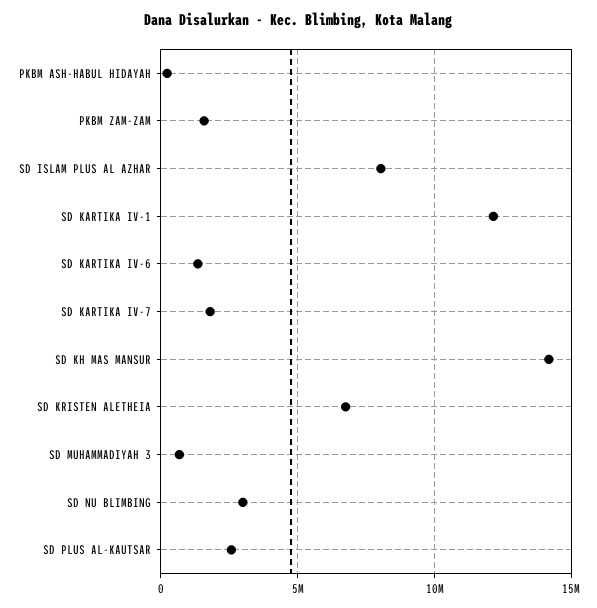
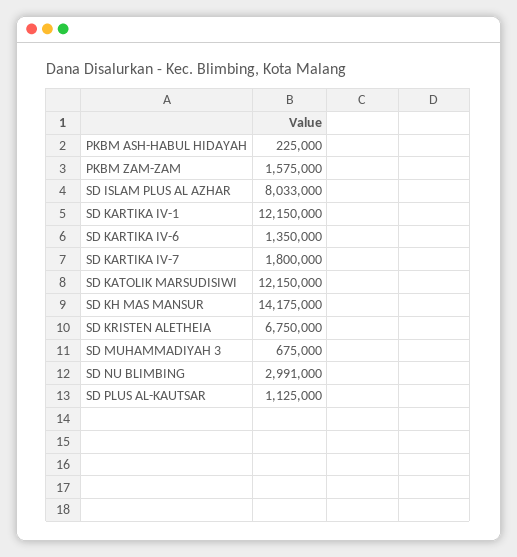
SD PLUS AL-KAUTSAR: 2500000 -> 1125000
SD KATOLIK MARSUDISIWI: none -> 12150000

